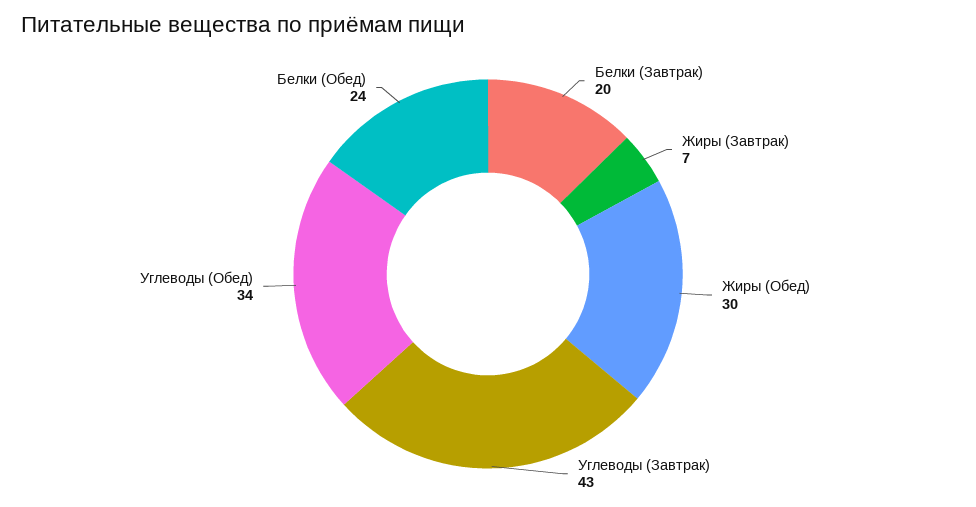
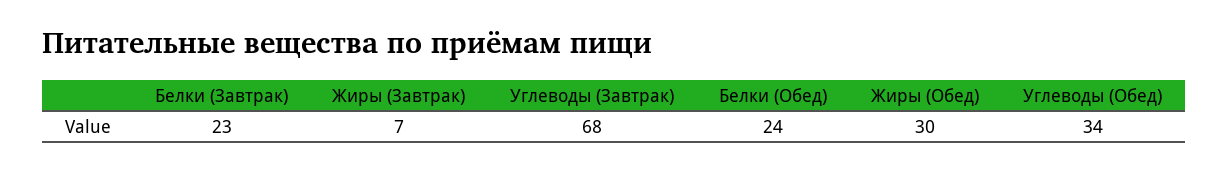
Белки (Завтрак): 20 -> 23
Углеводы (Завтрак): 43 -> 68

